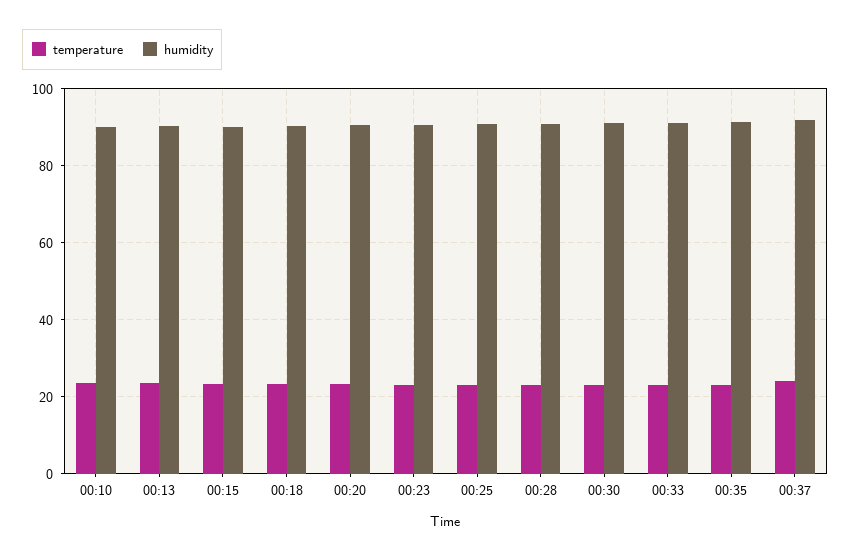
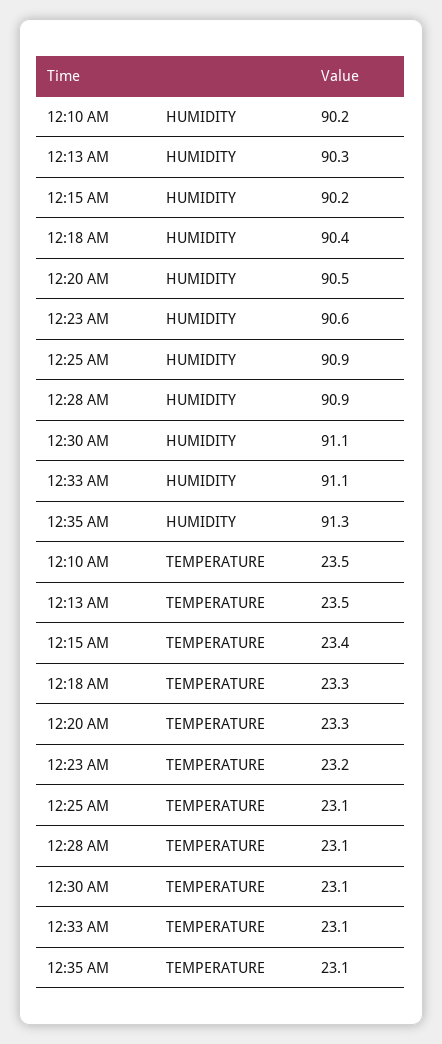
temperature, 00:37: 24 -> none
humidity, 00:37: 92 -> none

